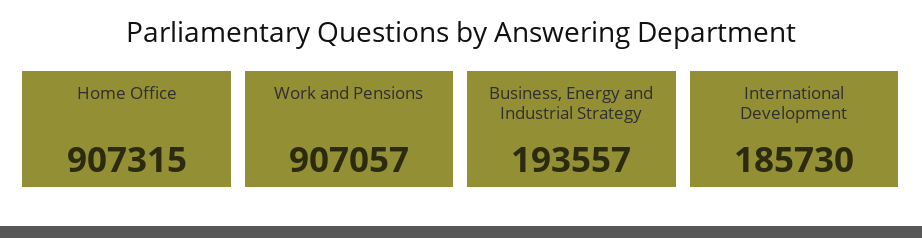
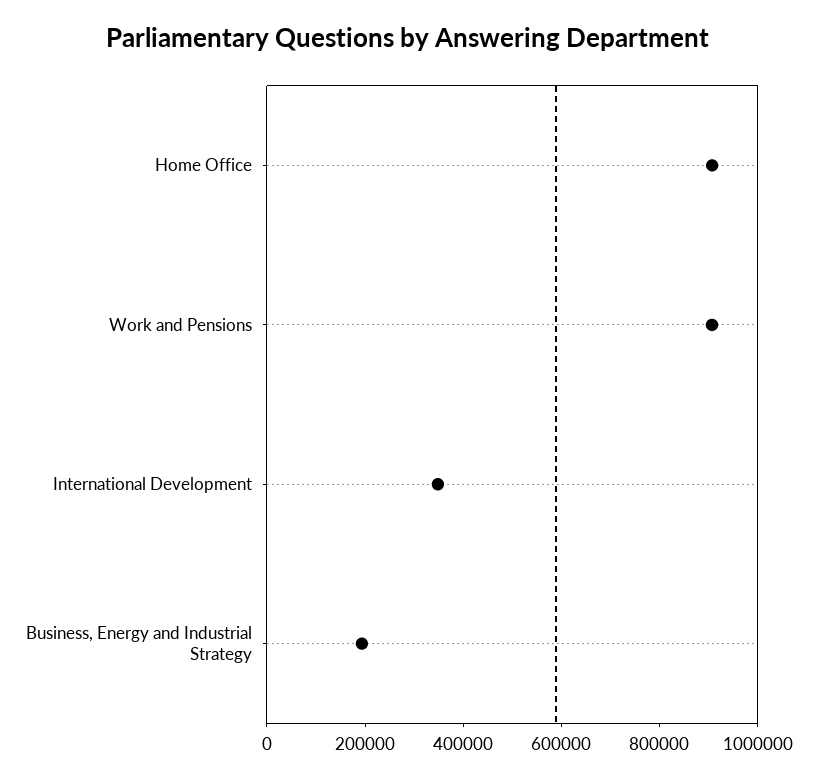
International Development: 185730 -> 350000

